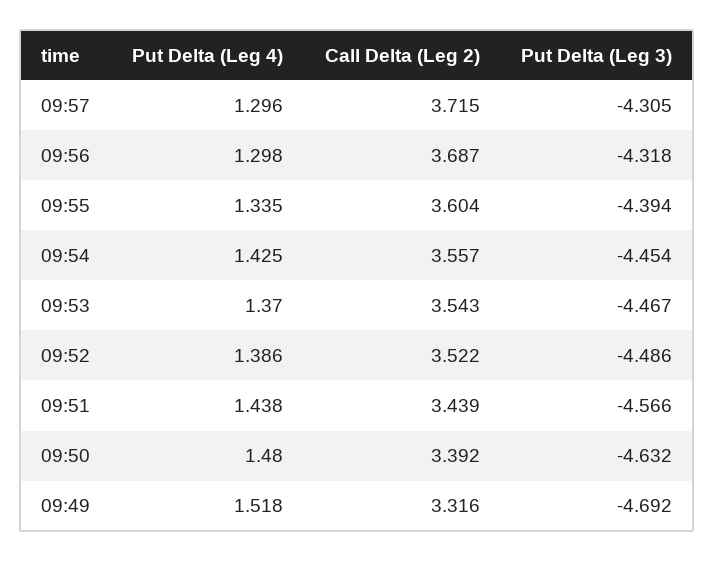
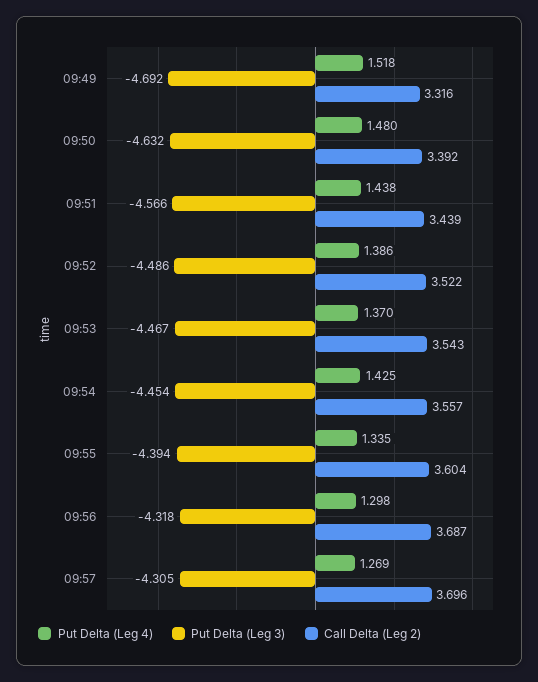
Put Delta (Leg 4), 09:57: 1.296 -> 1.269
Call Delta (Leg 2), 09:57: 3.715 -> 3.696

